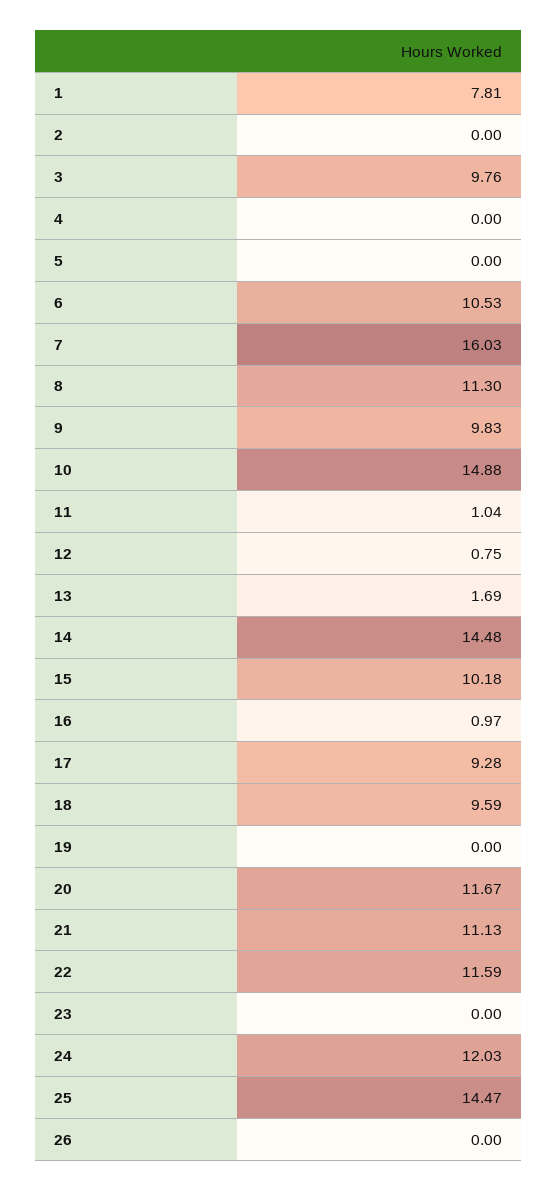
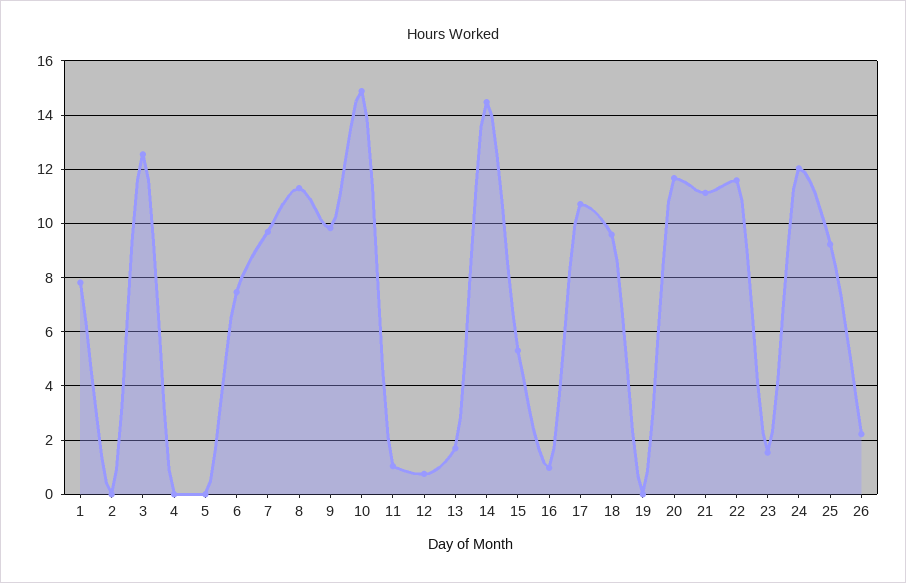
3: 9.76 -> 12.5
6: 10.53 -> 7.5
7: 16.03 -> 9.75
15: 10.18 -> 5.25
17: 9.28 -> 10.75
23: 0 -> 1.5
25: 14.47 -> 9.25
26: 0 -> 2.25

